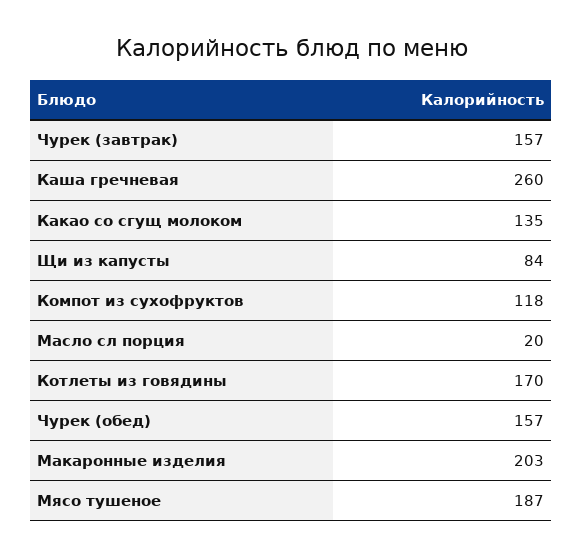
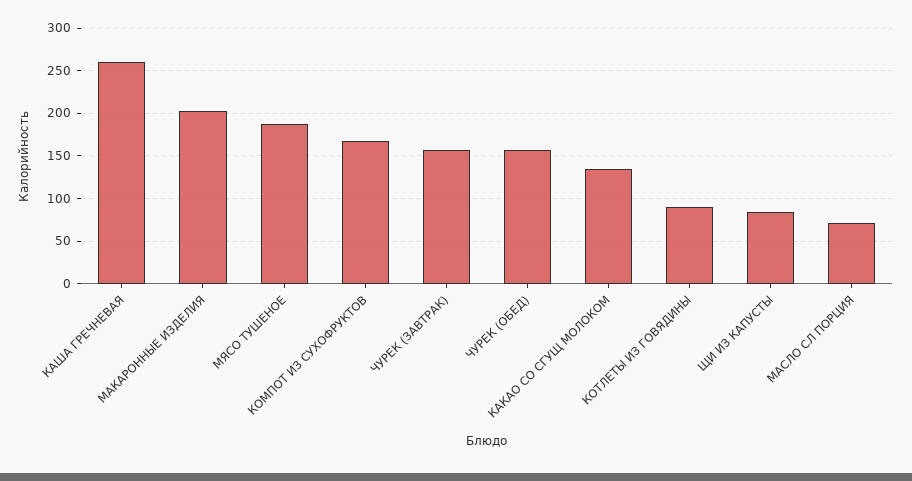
Компот из сухофруктов: 118 -> 170
Масло сл порция: 20 -> 70
Котлеты из говядины: 170 -> 90

